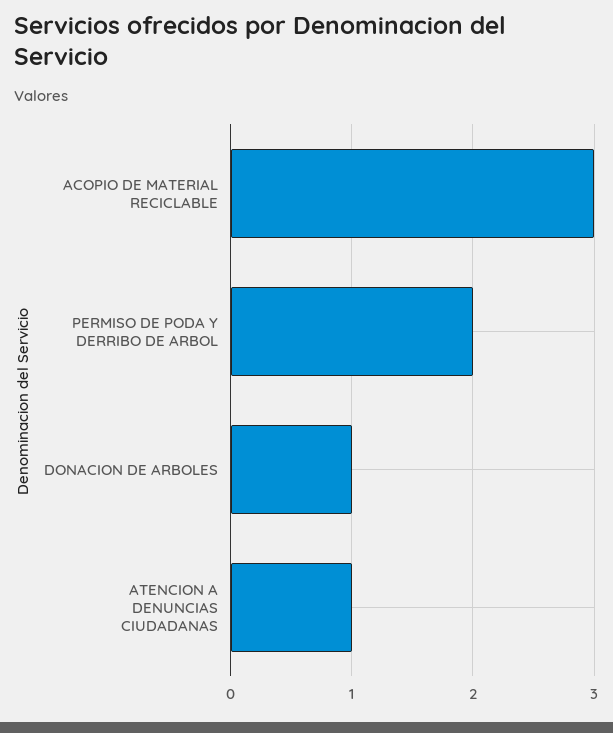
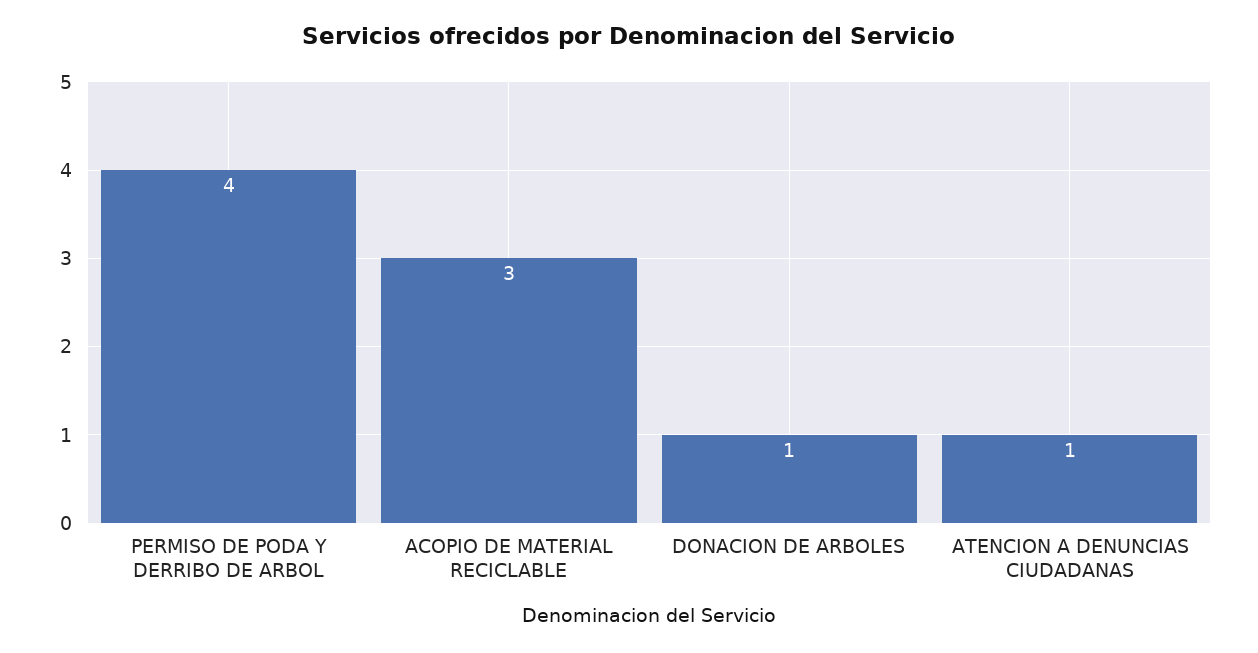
PERMISO DE PODA Y DERRIBO DE ARBOL: 2 -> 4

